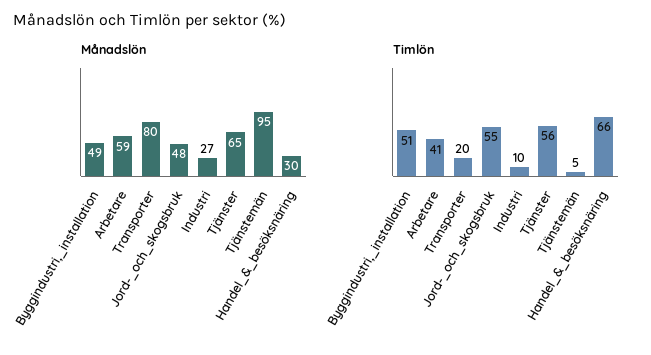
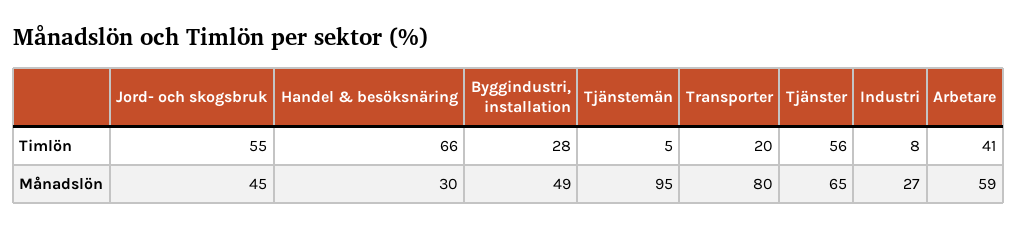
Månadslön, Jord-_och_skogsbruk: 48 -> 45
Timlön, Byggindustri,_installation: 51 -> 28
Timlön, Industri: 10 -> 8

